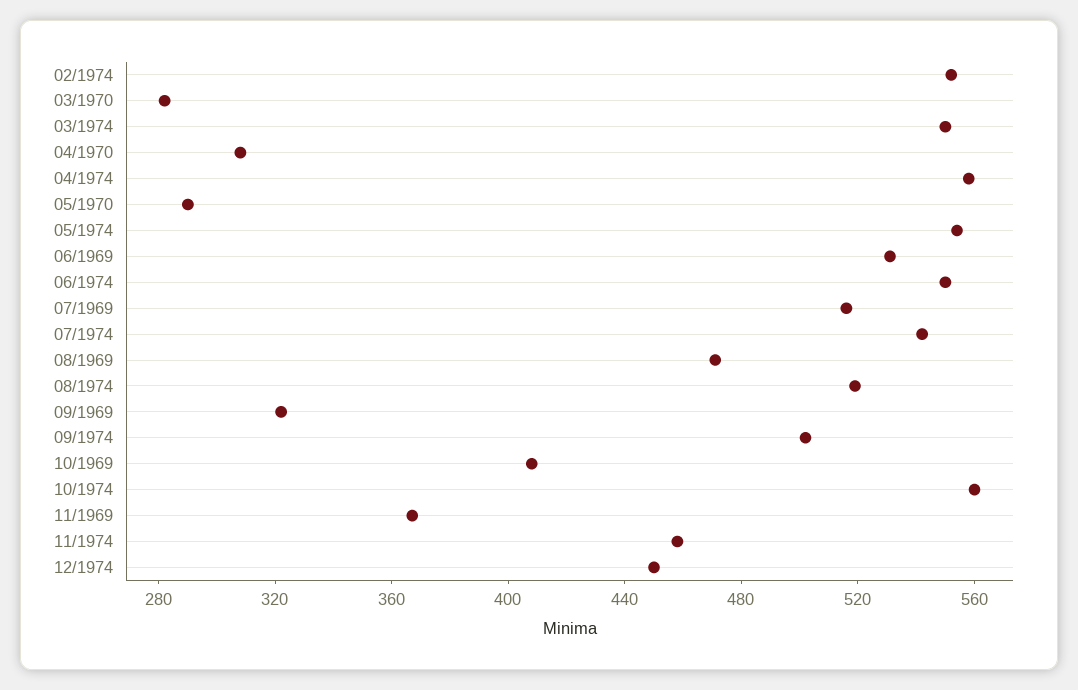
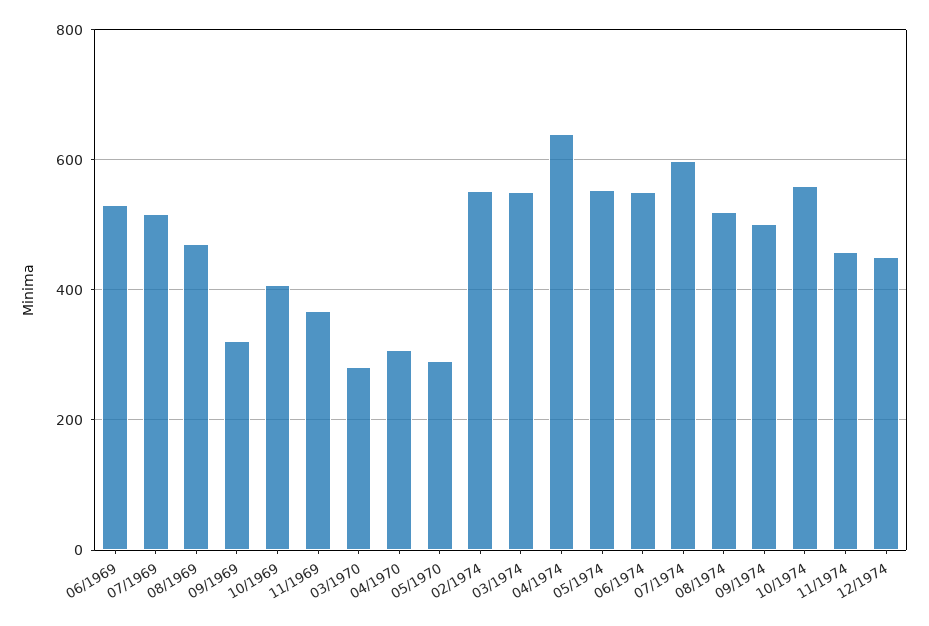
04/1974: 560 -> 640
07/1974: 540 -> 600

